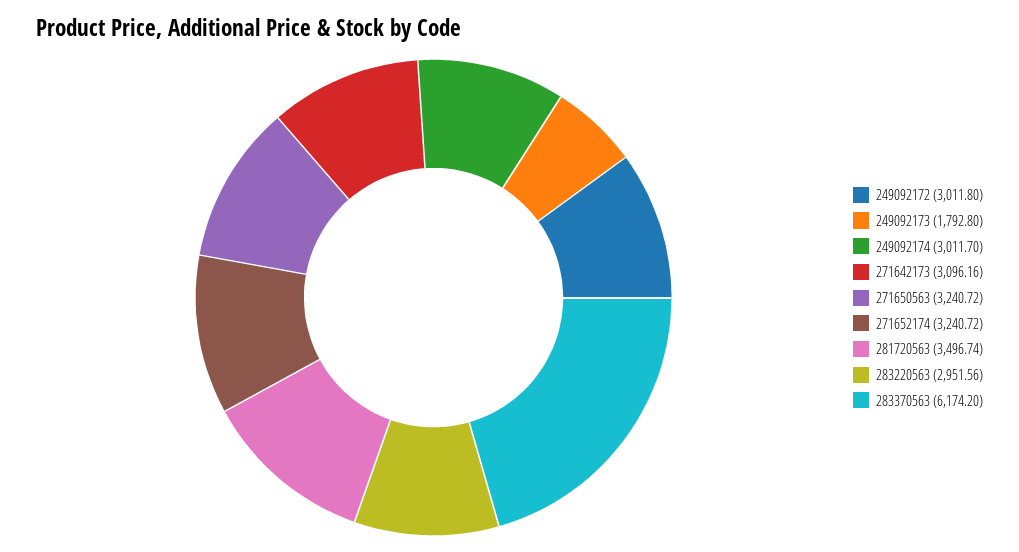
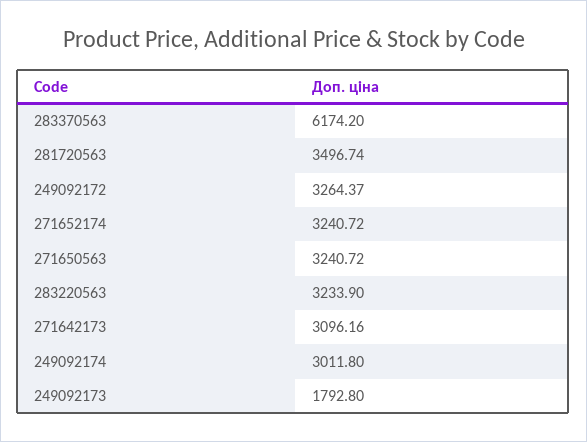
249092172: 3011.8 -> 3264.37
249092174: 3011.7 -> 3011.8
283220563: 2951.56 -> 3233.9

